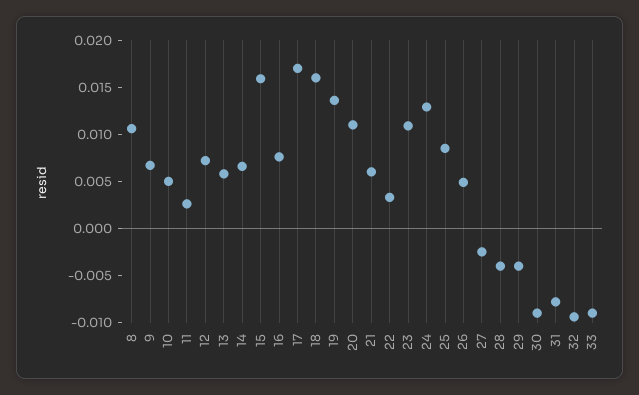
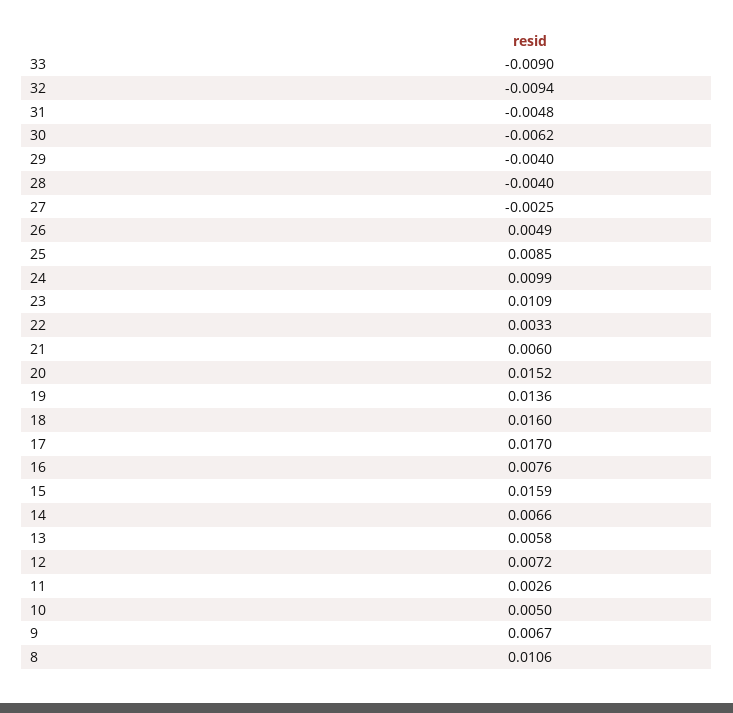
20: 0.011 -> 0.0152
24: 0.013 -> 0.0099
30: -0.009 -> -0.0062
31: -0.008 -> -0.0048

